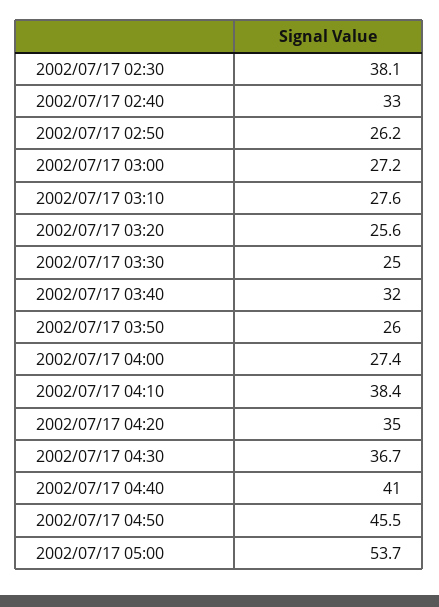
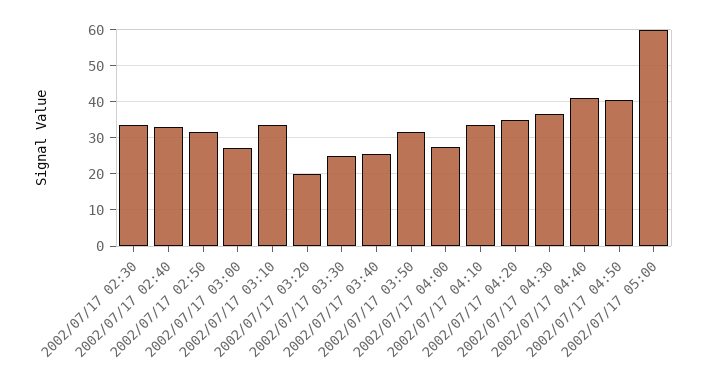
2002/07/17 02:30: 38.1 -> 34
2002/07/17 02:50: 26.2 -> 32
2002/07/17 03:10: 27.6 -> 34
2002/07/17 03:20: 25.6 -> 20
2002/07/17 03:40: 32 -> 26
2002/07/17 03:50: 26 -> 32
2002/07/17 04:10: 38.4 -> 34
2002/07/17 04:50: 45.5 -> 40
2002/07/17 05:00: 53.7 -> 60

